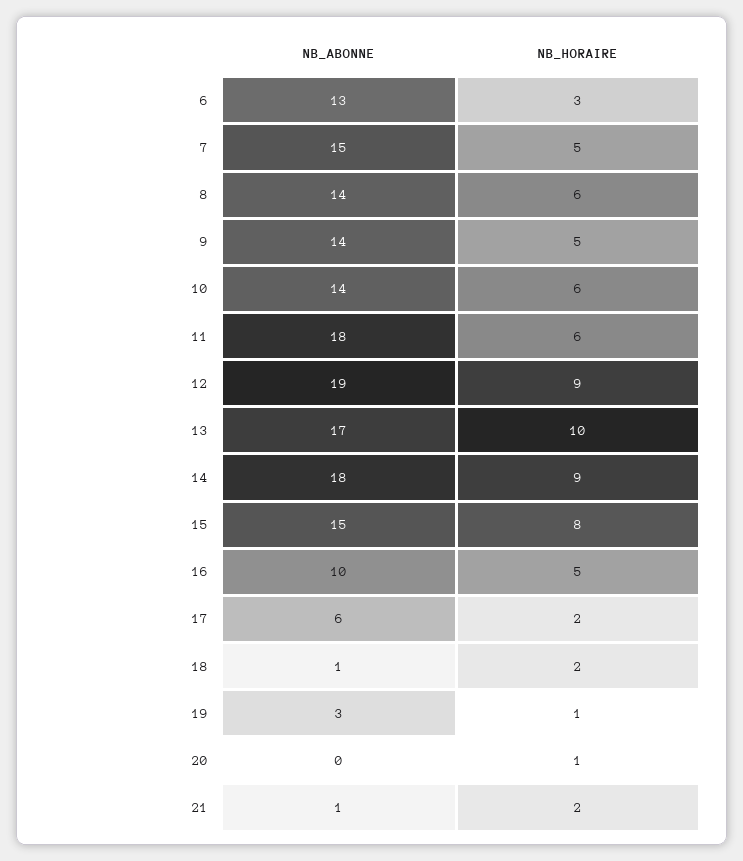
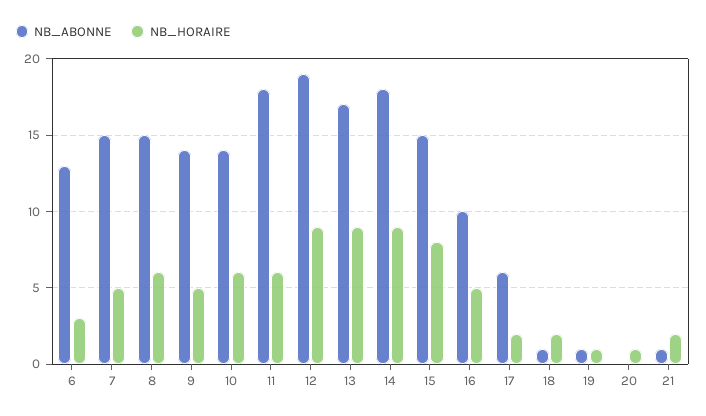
NB_ABONNE, 8: 14 -> 15
NB_HORAIRE, 13: 10 -> 9
NB_ABONNE, 19: 3 -> 1

